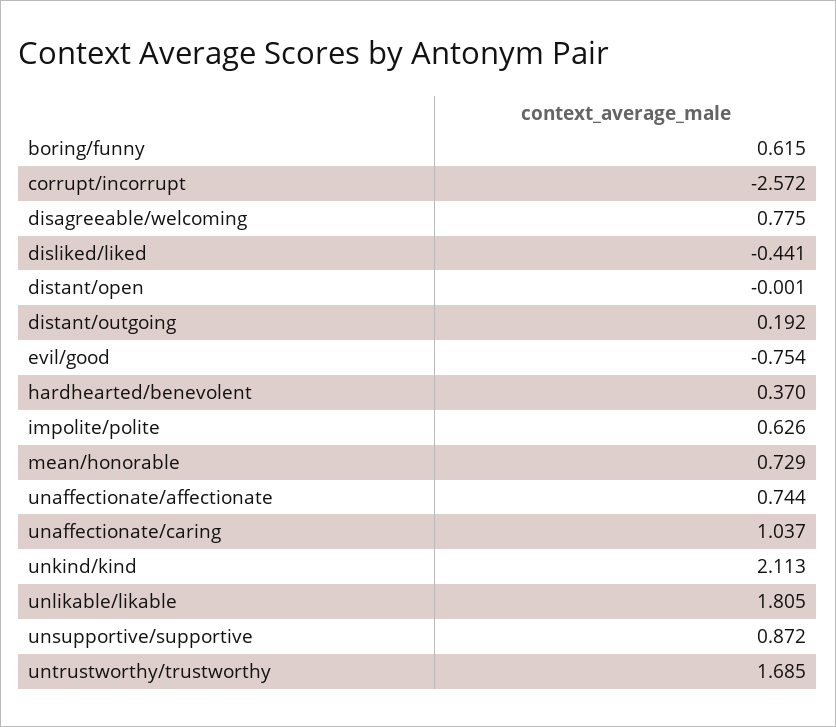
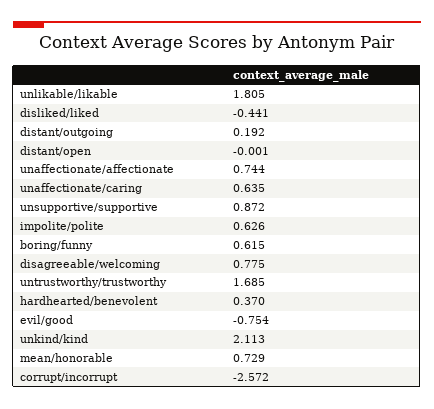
unaffectionate/caring: 1.037 -> 0.635

